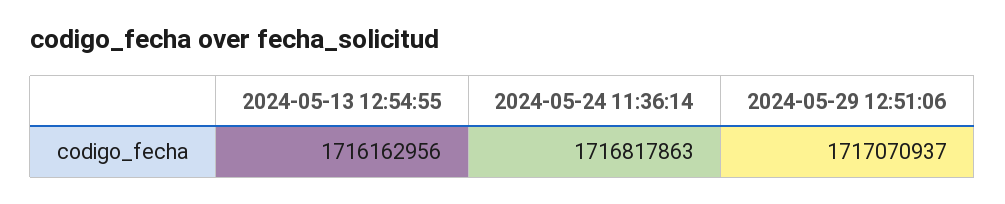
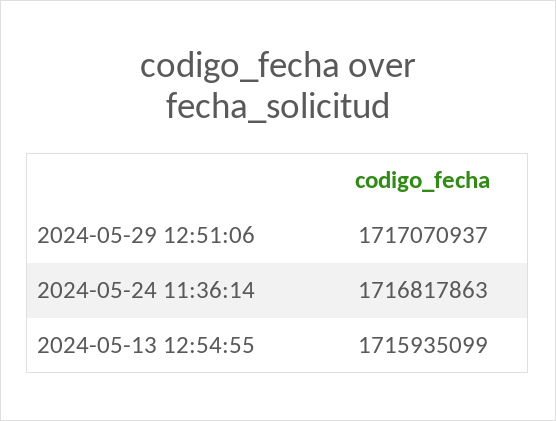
2024-05-13 12:54:55: 1716162956 -> 1715935099

